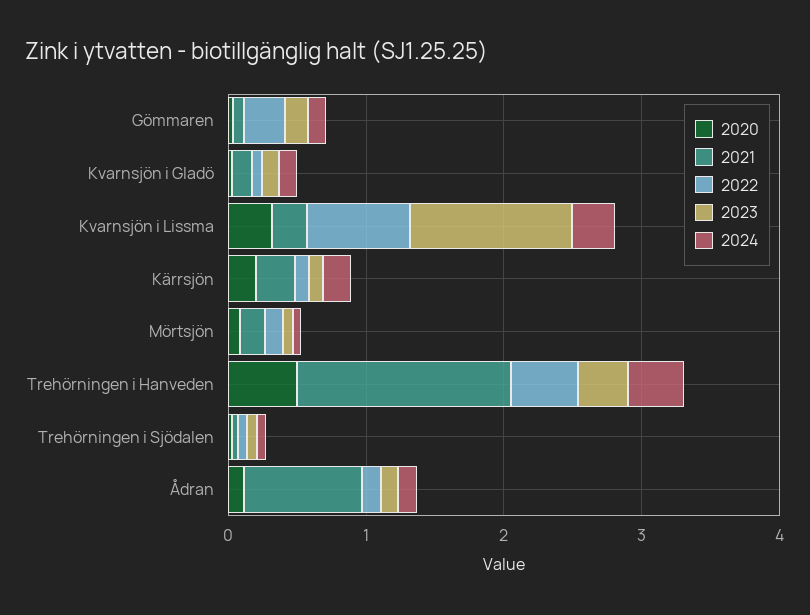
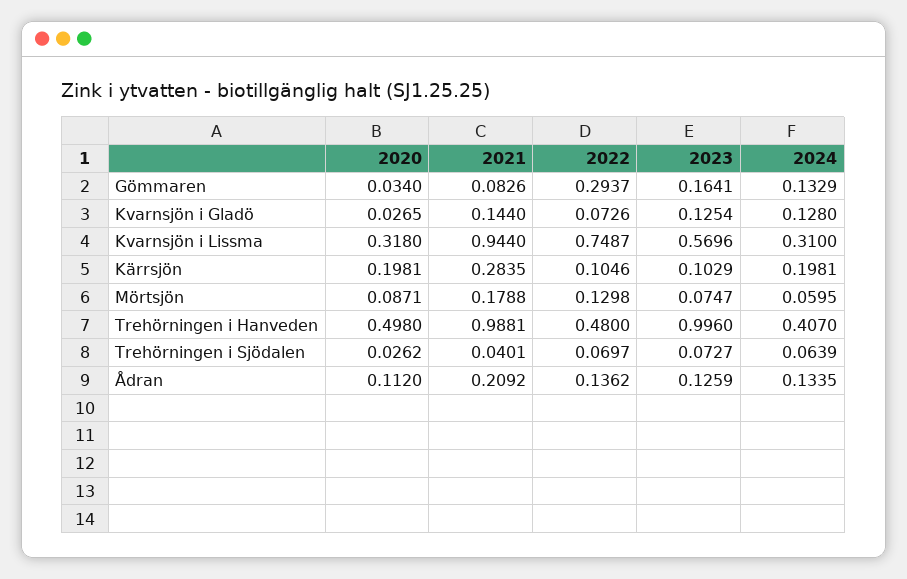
2021, Kvarnsjön i Lissma: 0.2 -> 0.944
2023, Kvarnsjön i Lissma: 1.2 -> 0.5696
2021, Trehörningen i Hanveden: 1.6 -> 0.9881
2023, Trehörningen i Hanveden: 0.4 -> 0.996
2021, Ådran: 0.8 -> 0.2092

